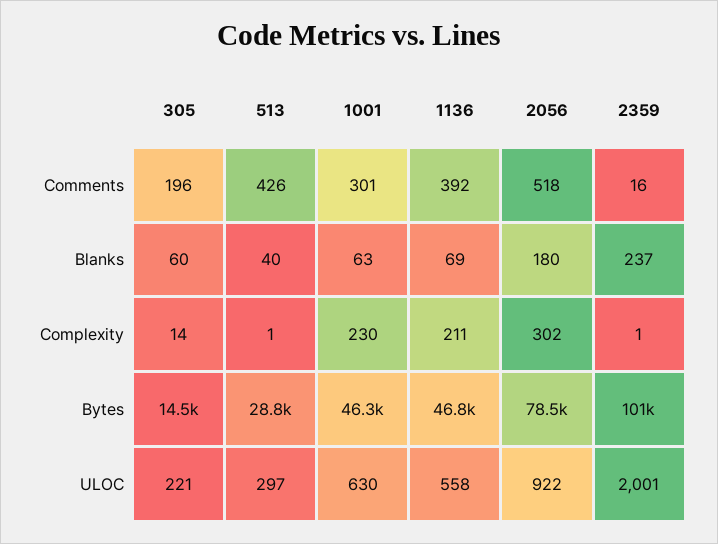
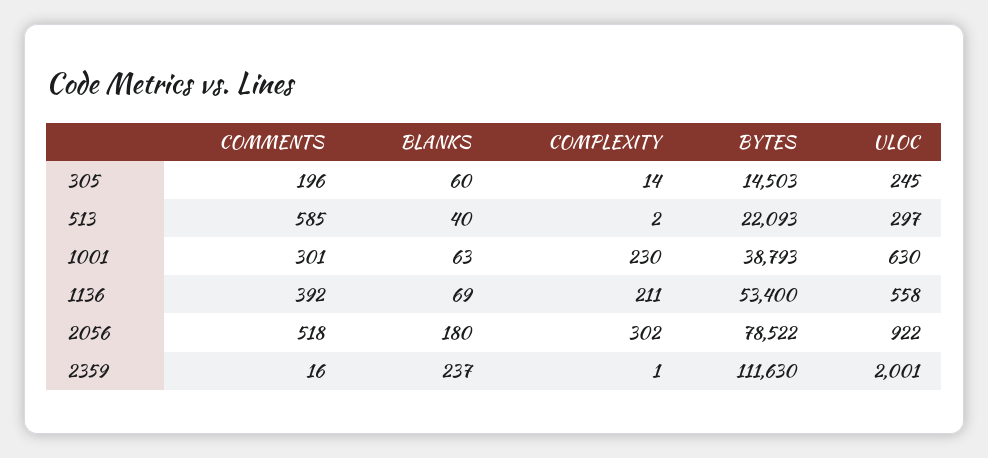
513, Comments: 426 -> 585
513, Complexity: 1 -> 2
513, Bytes: 28800 -> 22093
1001, Bytes: 46300 -> 38793
1136, Bytes: 46800 -> 53400
2359, Bytes: 101000 -> 111630
305, ULOC: 221 -> 245

